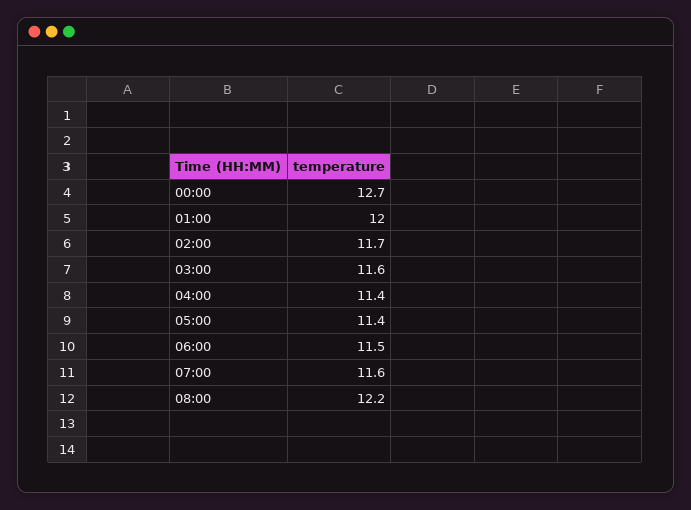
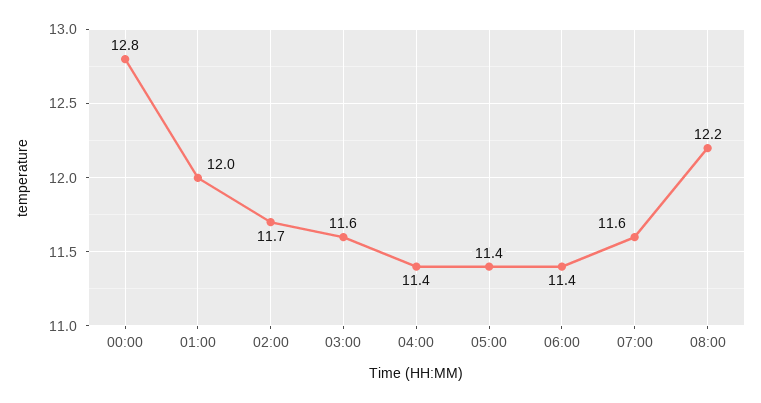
00:00: 12.7 -> 12.8
06:00: 11.5 -> 11.4

